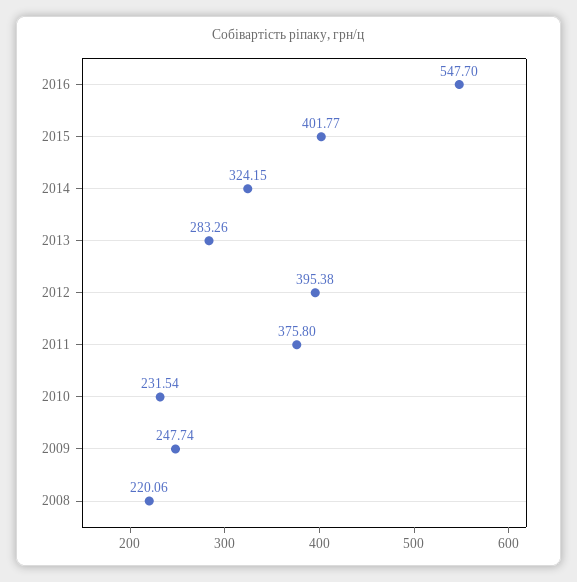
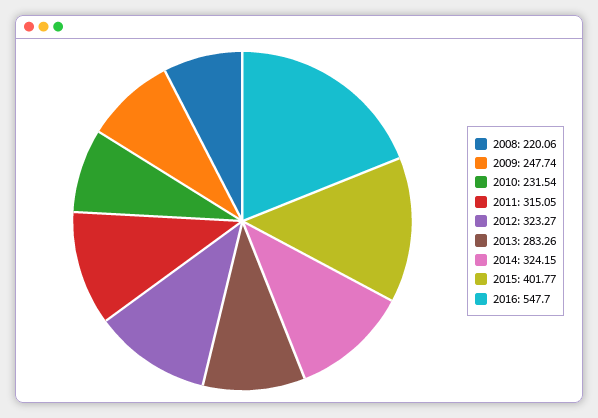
2012: 395.38 -> 323.27
2011: 375.8 -> 315.05

